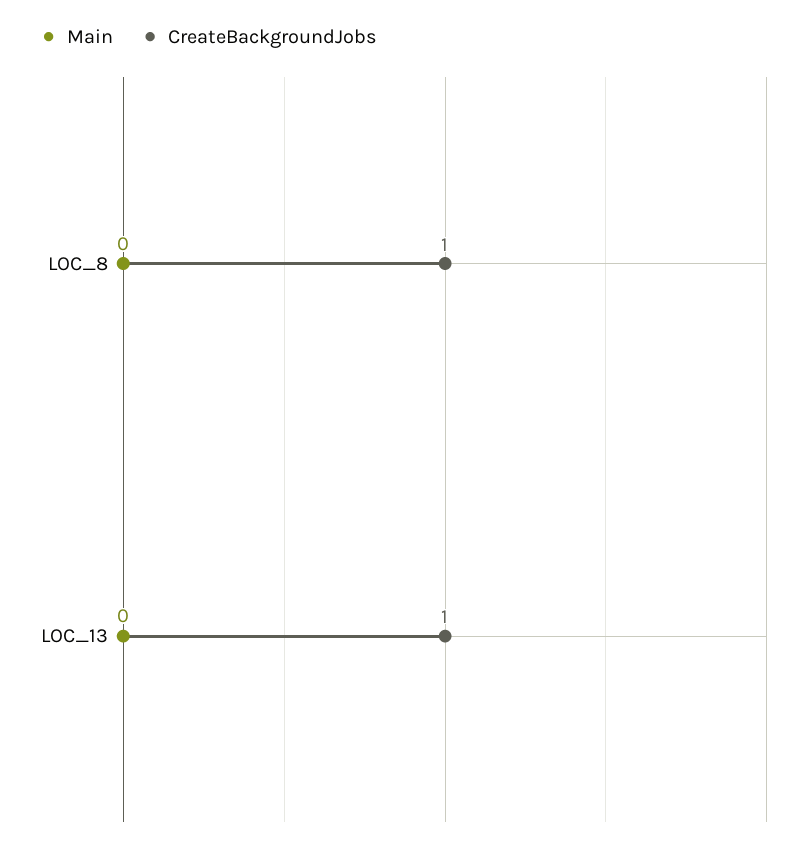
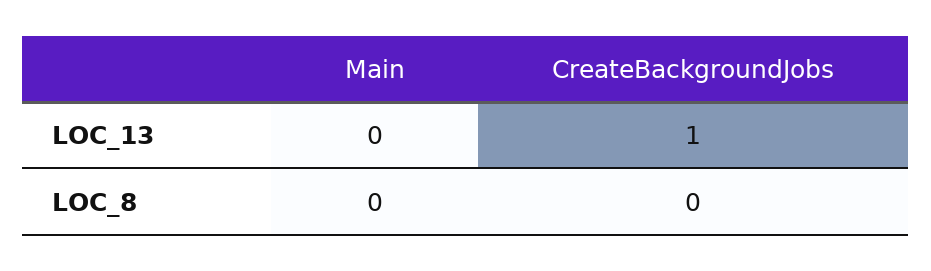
CreateBackgroundJobs, LOC_8: 1 -> 0

